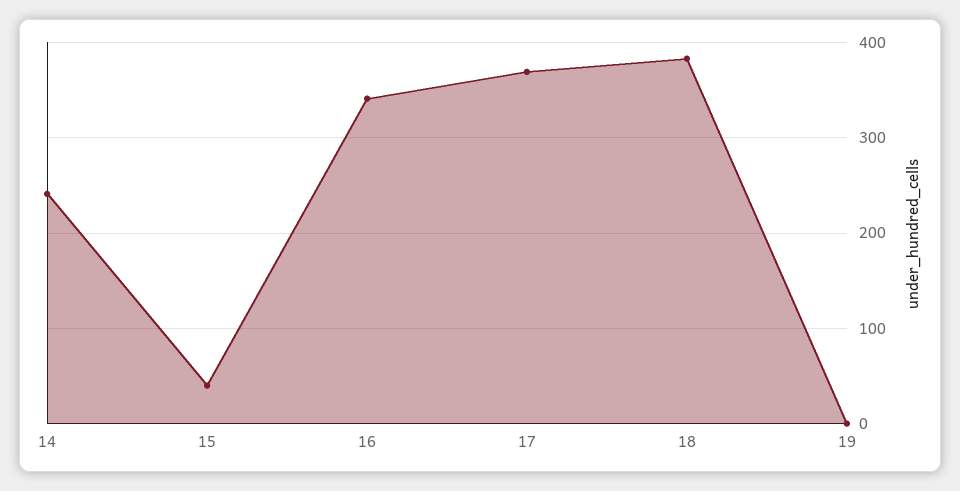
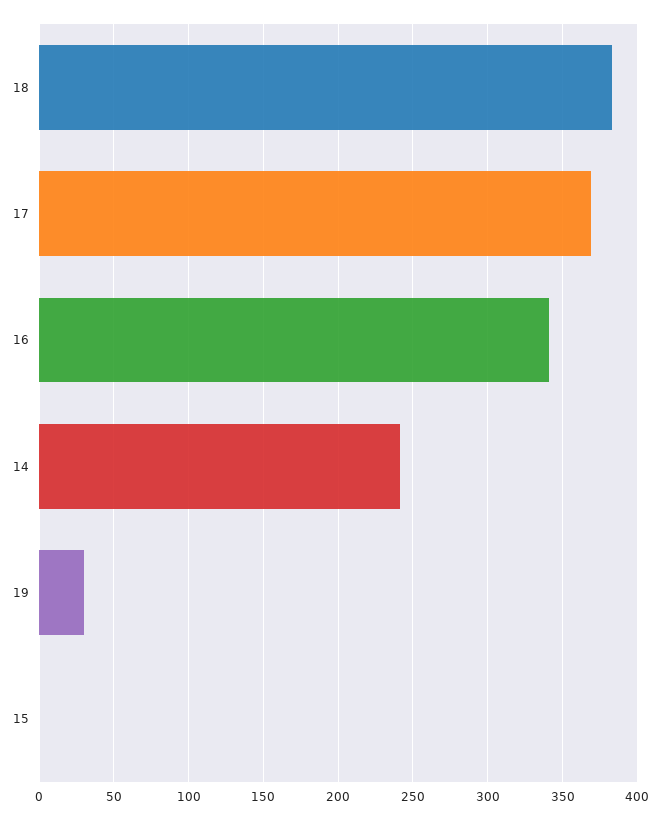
15: 40 -> 0
19: 0 -> 30

